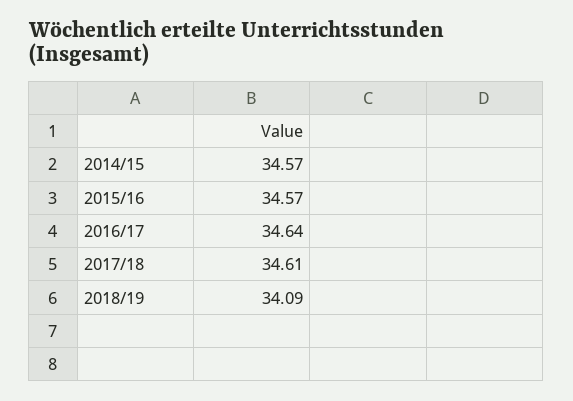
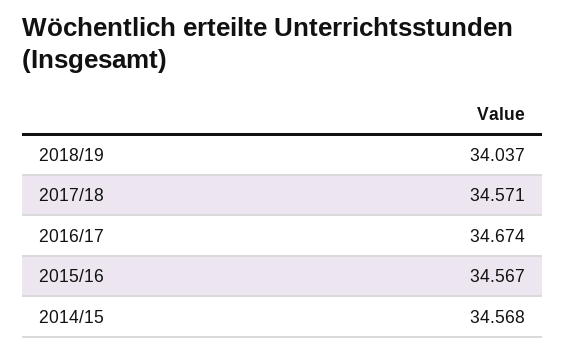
2016/17: 34.64 -> 34.674
2017/18: 34.61 -> 34.571
2018/19: 34.09 -> 34.037

